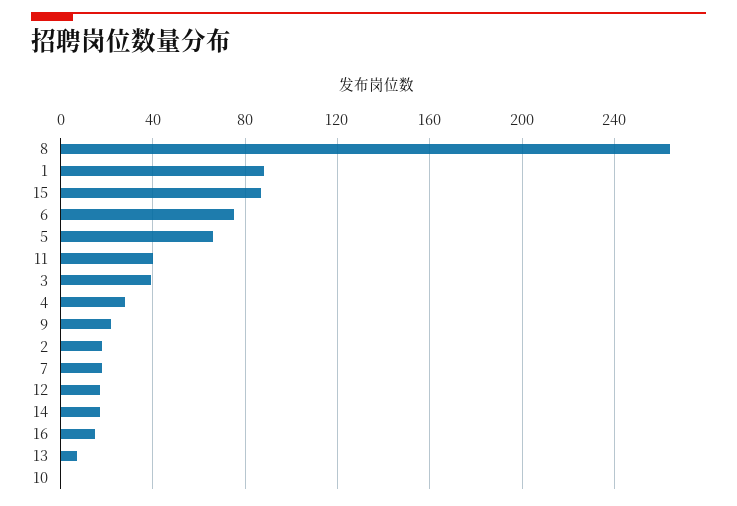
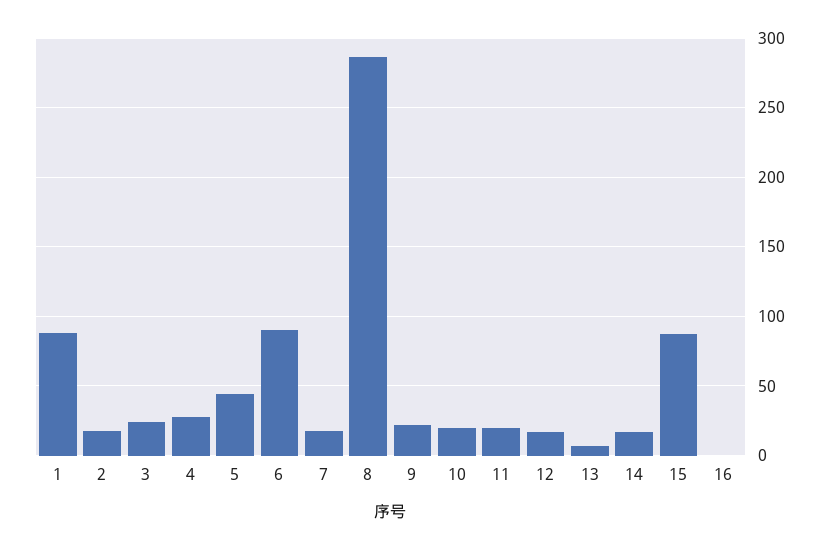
8: 265 -> 285
6: 75 -> 90
5: 65 -> 45
11: 40 -> 20
3: 40 -> 25
16: 15 -> 0
10: 0 -> 20

